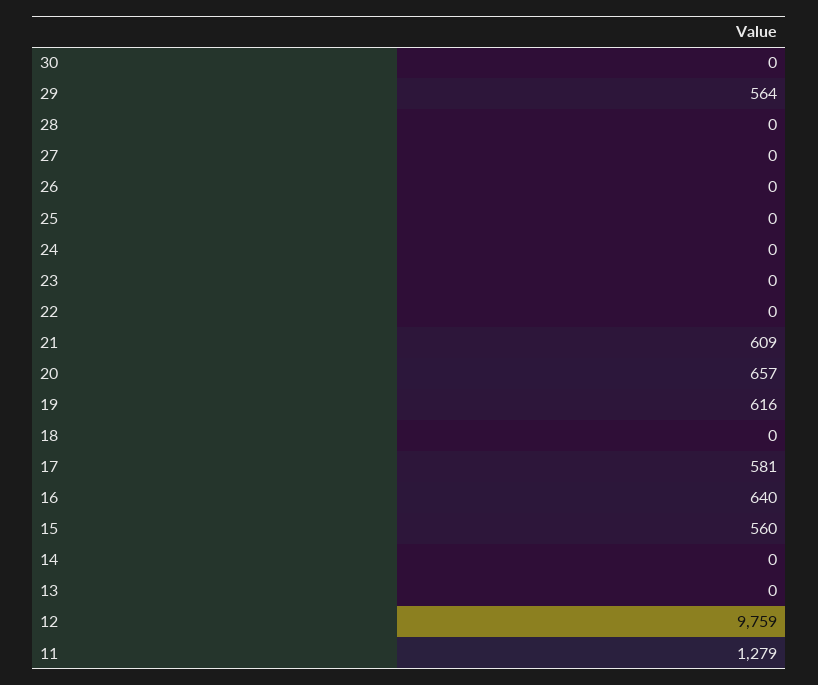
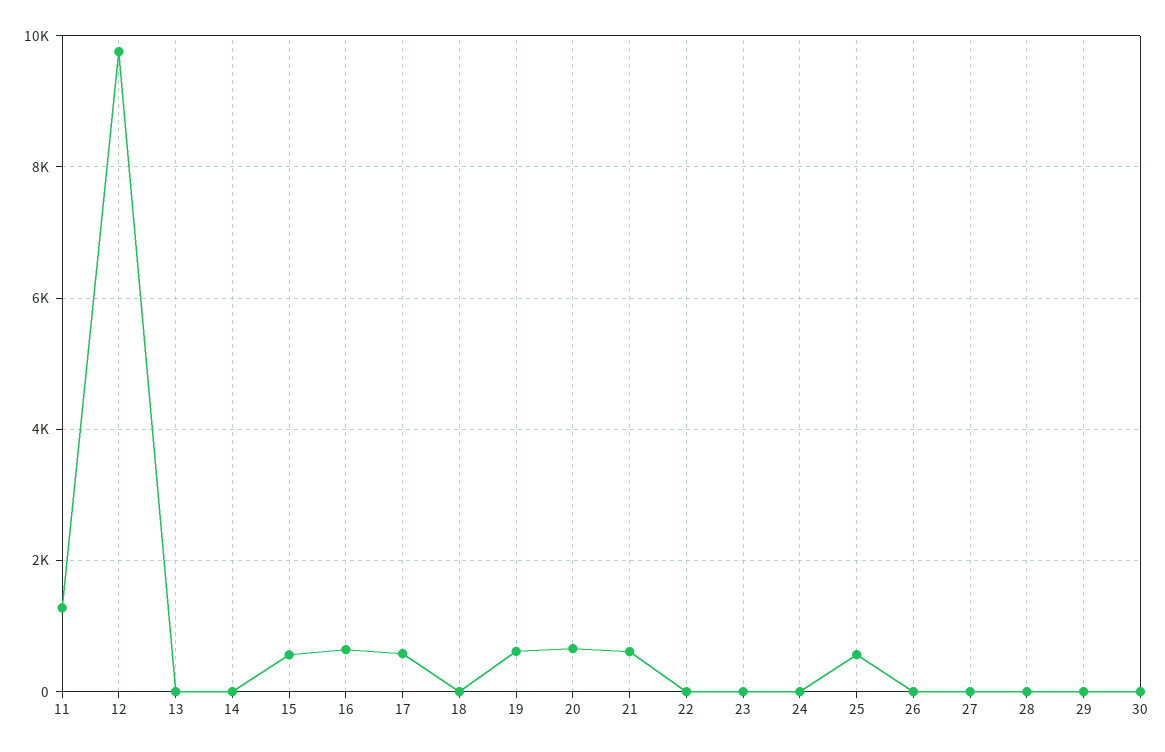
29: 564 -> 0
25: 0 -> 600

